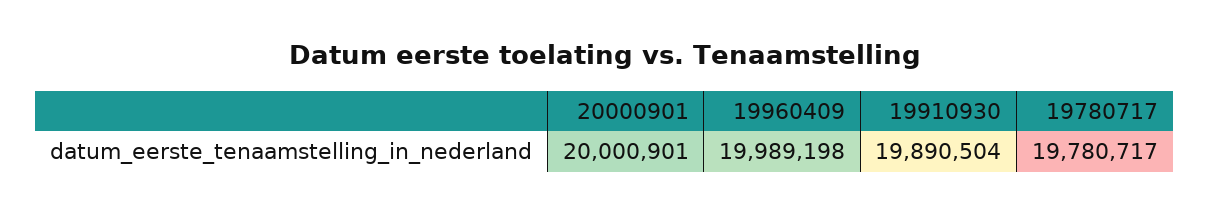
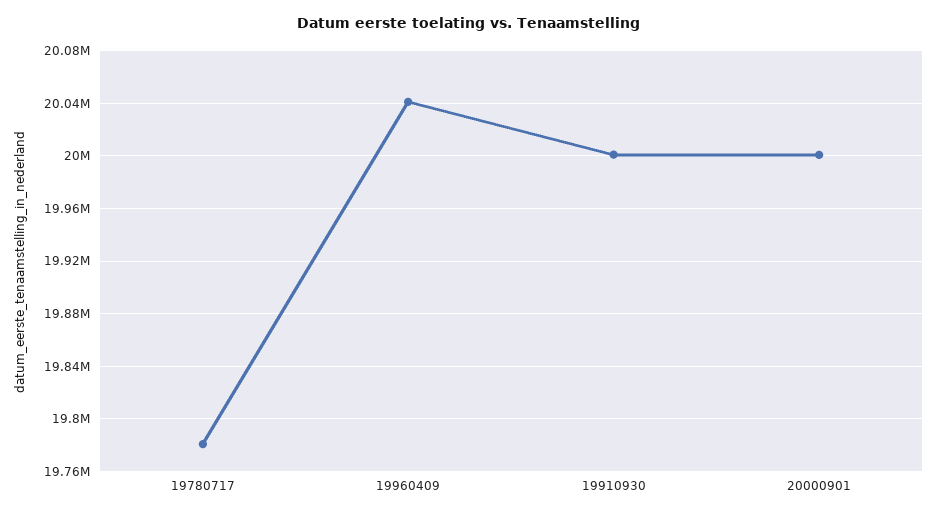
19960409: 19989198 -> 20040000
19910930: 19890504 -> 20000000

